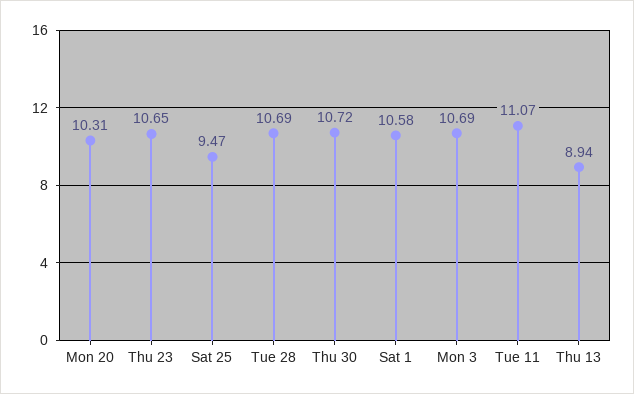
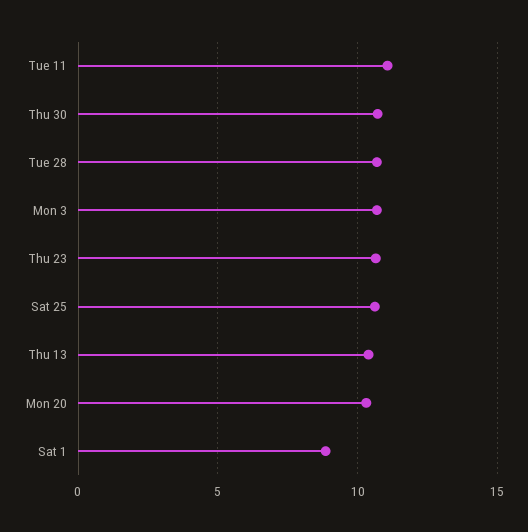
Sat 25: 9.47 -> 10.5
Sat 1: 10.58 -> 9
Thu 13: 8.94 -> 10.5

